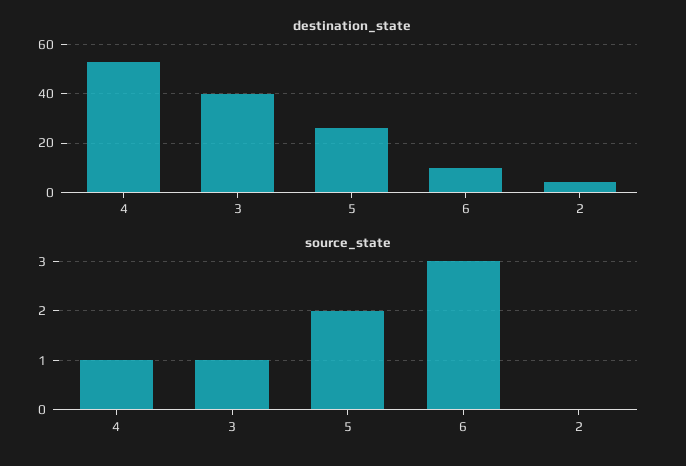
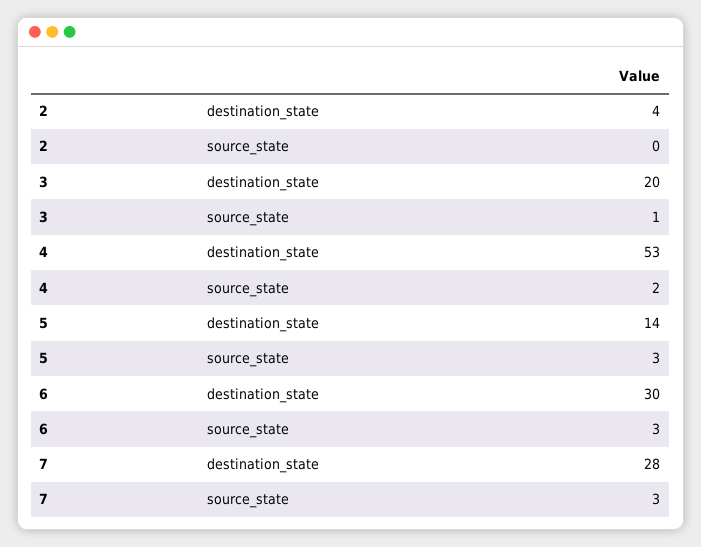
destination_state, 3: 40 -> 20
destination_state, 5: 25 -> 14
destination_state, 6: 10 -> 30
source_state, 4: 1 -> 2
source_state, 5: 2 -> 3
destination_state, 7: none -> 28
source_state, 7: none -> 3

